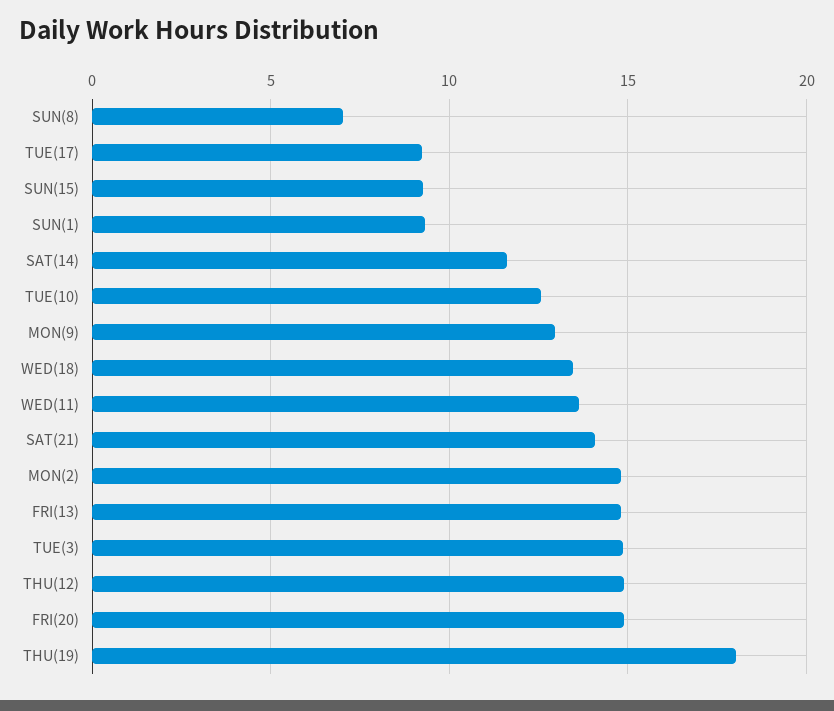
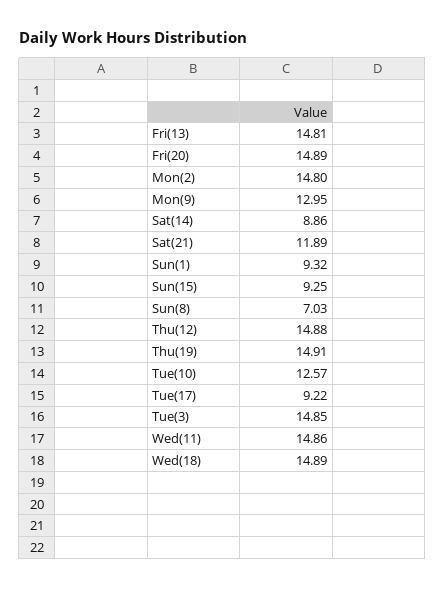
SAT(14): 11.5 -> 8.86
WED(18): 13.5 -> 14.89
WED(11): 13.5 -> 14.86
SAT(21): 14 -> 11.89
THU(19): 18 -> 14.91

